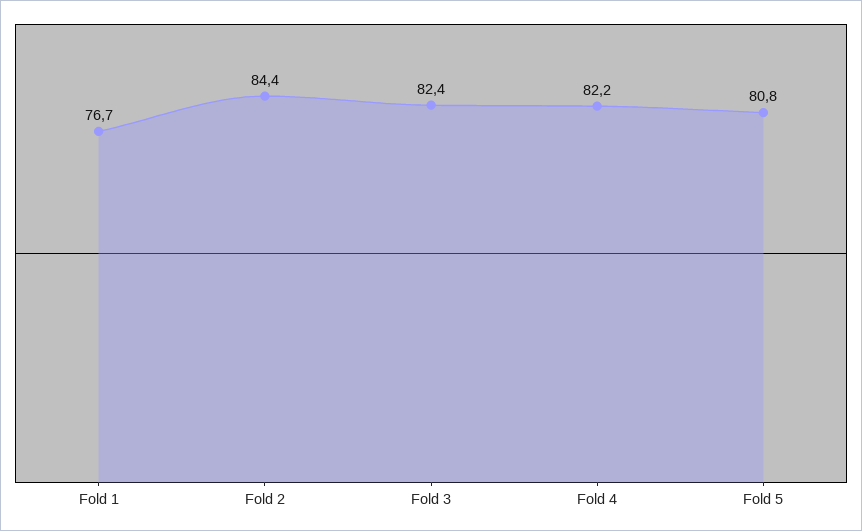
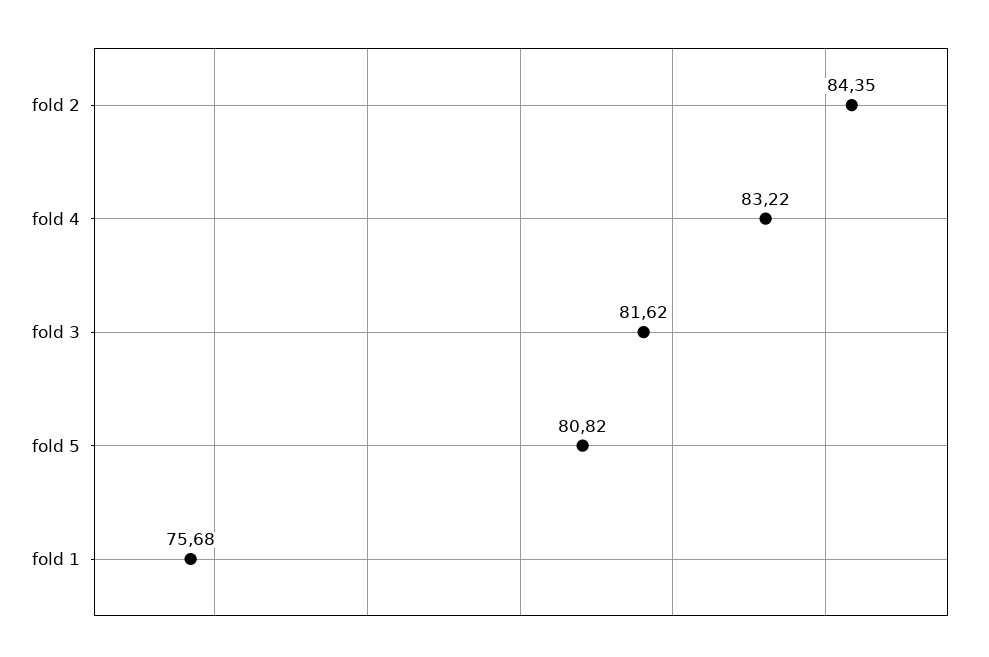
Fold 1: 76.7 -> 75.68
Fold 3: 82.4 -> 81.62
Fold 4: 82.2 -> 83.22

